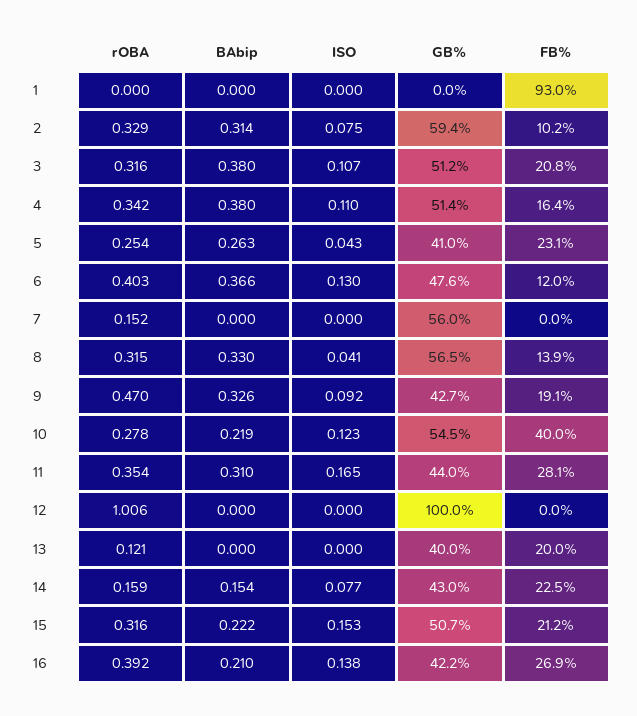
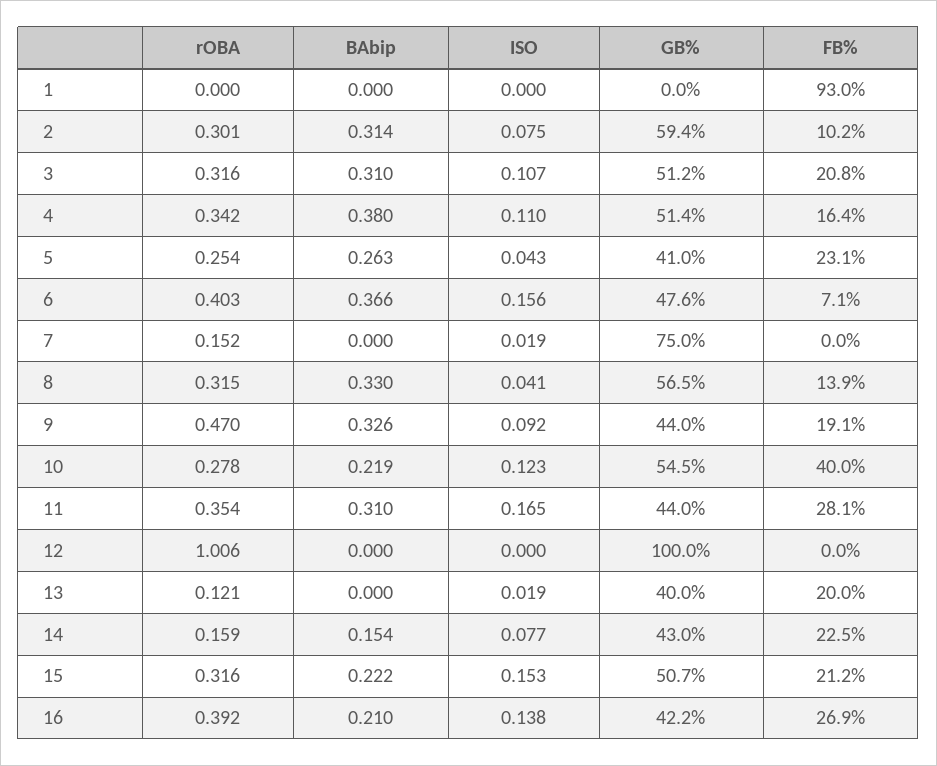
rOBA, 2: 0.329 -> 0.301
BAbip, 3: 0.38 -> 0.31
ISO, 6: 0.13 -> 0.156
FB%, 6: 12 -> 7.1
ISO, 7: 0 -> 0.019
GB%, 7: 56 -> 75
GB%, 9: 42.7 -> 44
ISO, 13: 0 -> 0.019

